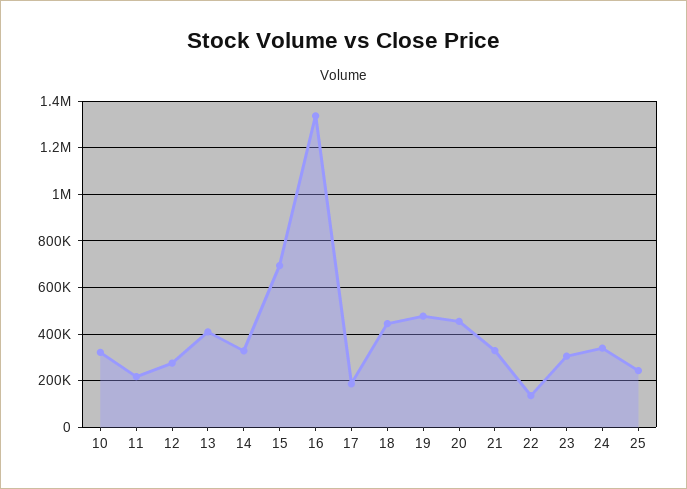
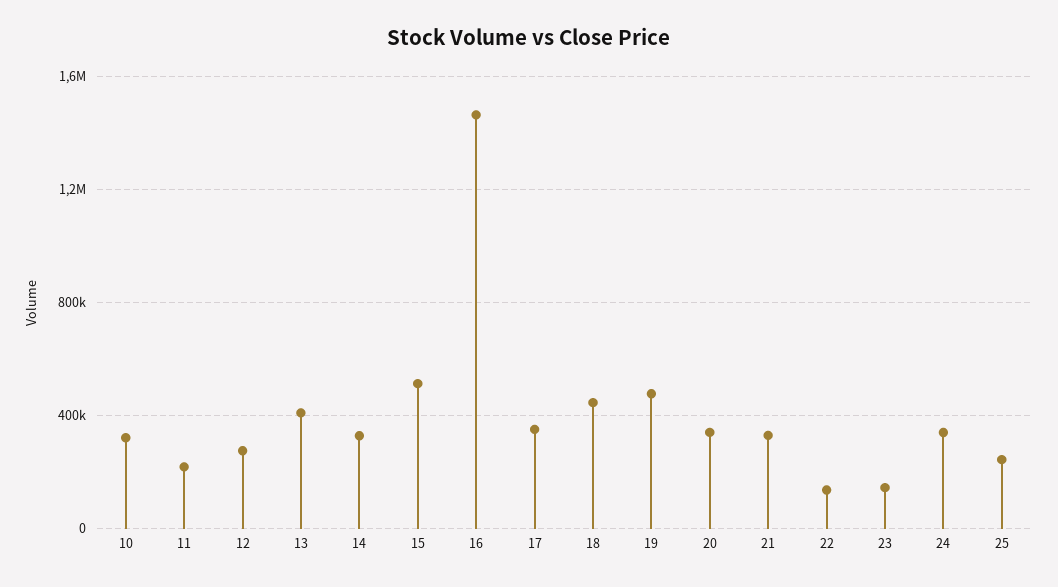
15: 700000 -> 500000
16: 1350000 -> 1450000
17: 200000 -> 350000
20: 450000 -> 350000
23: 300000 -> 150000

